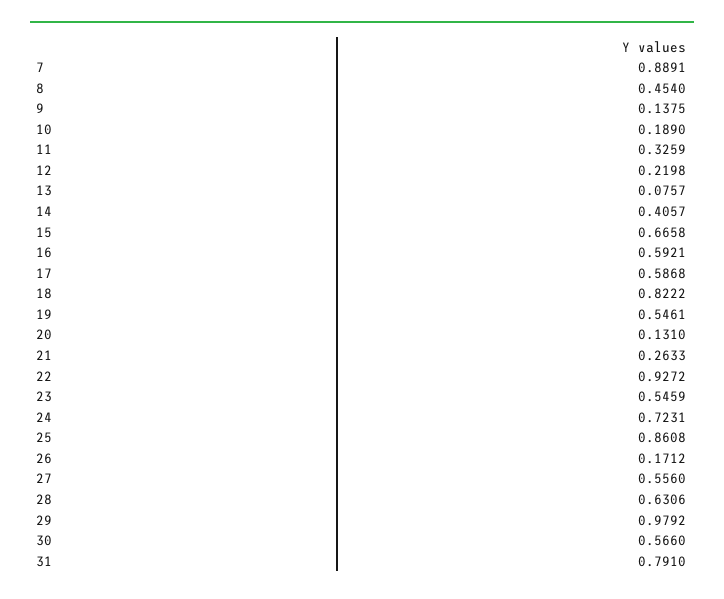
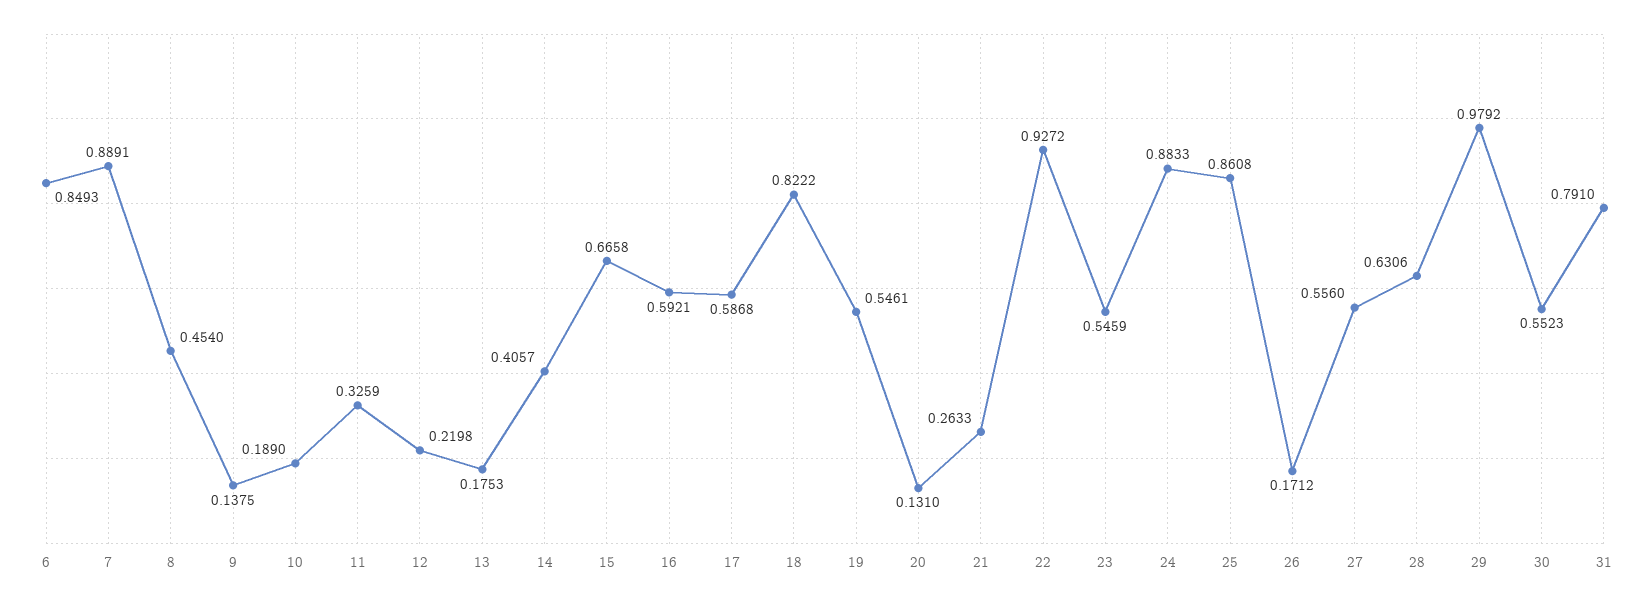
13: 0.0757 -> 0.1753
24: 0.7231 -> 0.8833
30: 0.566 -> 0.5523
6: none -> 0.8493

